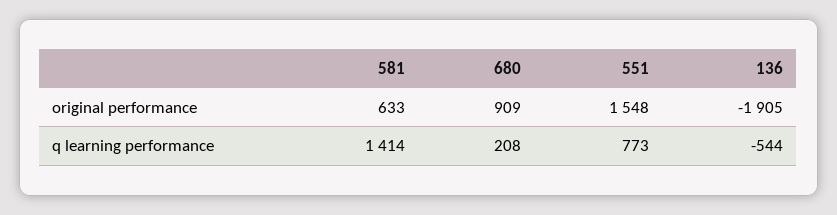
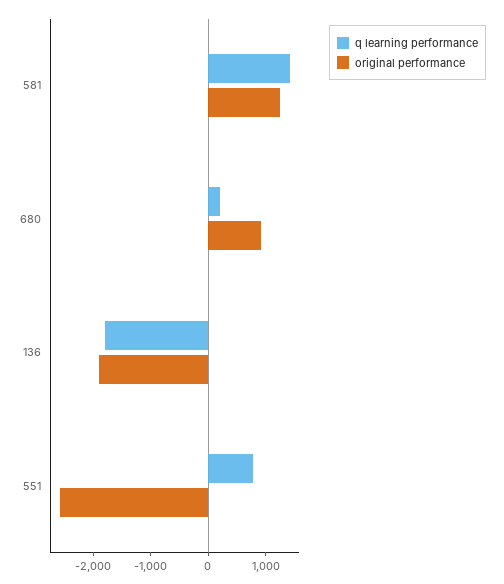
original performance, 581: 633 -> 1200
original performance, 551: 1548 -> -2600
q learning performance, 136: -544 -> -1800

